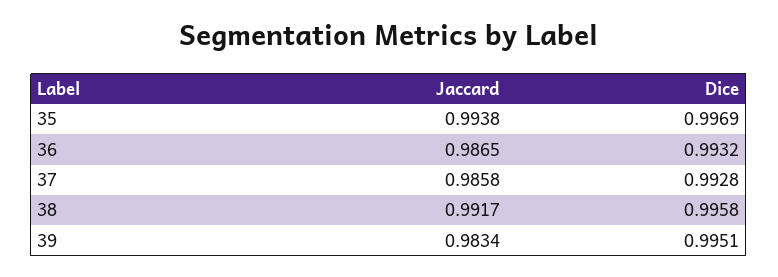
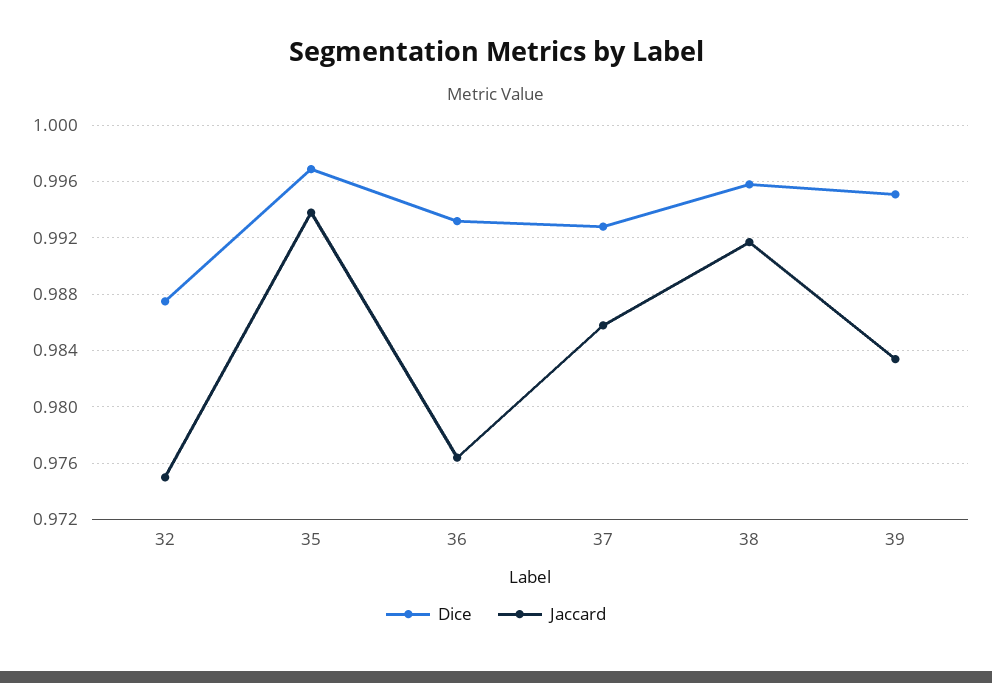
Jaccard, 36: 0.9865 -> 0.9765
Dice, 32: none -> 0.9875
Jaccard, 32: none -> 0.975

